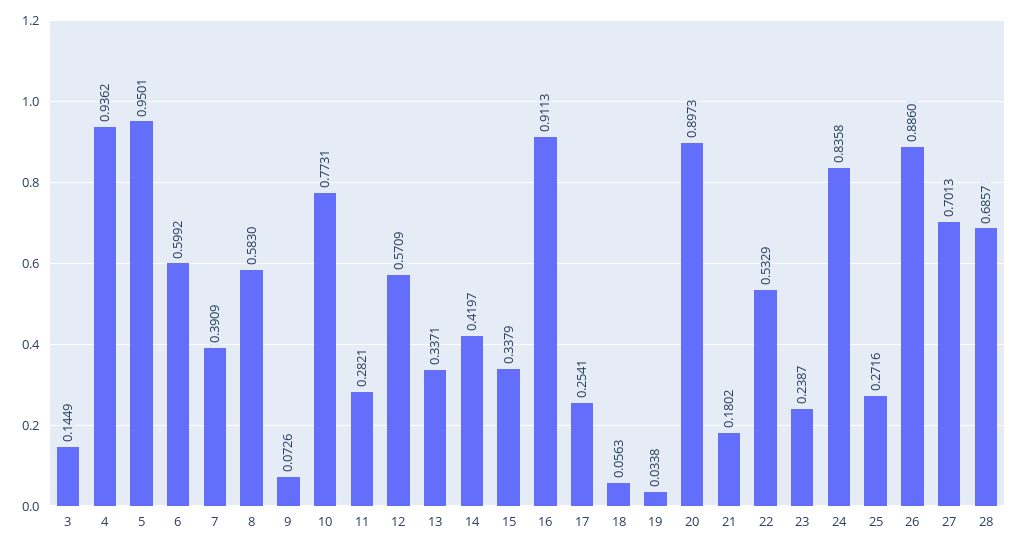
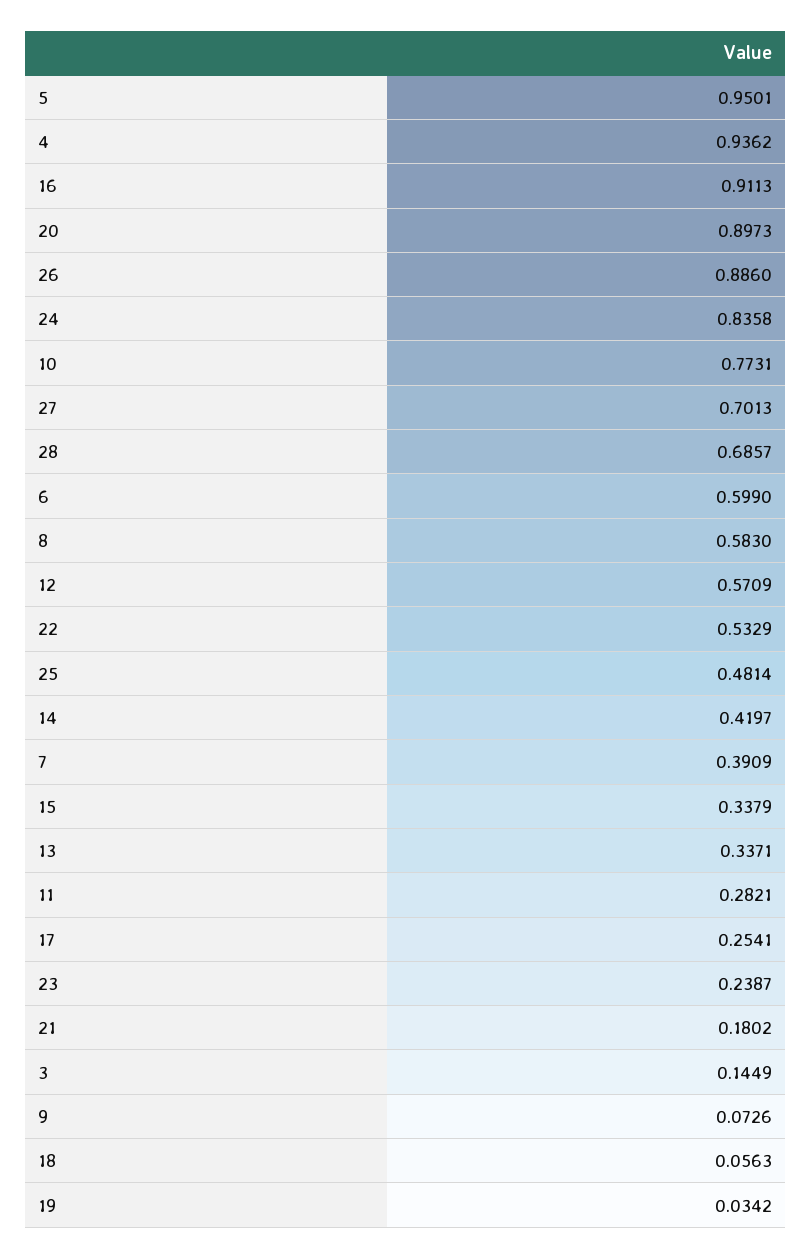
6: 0.5992 -> 0.599
19: 0.0338 -> 0.0342
25: 0.2716 -> 0.4814

